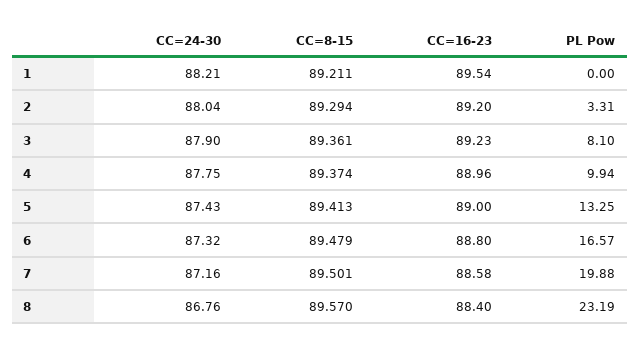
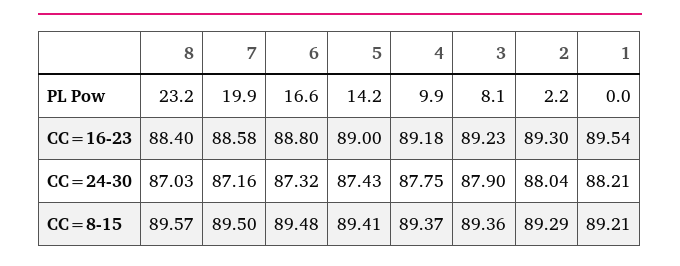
CC=16-23, 2: 89.2 -> 89.3
PL Pow, 2: 3.31 -> 2.2
CC=16-23, 4: 88.96 -> 89.18
PL Pow, 5: 13.25 -> 14.2
CC=24-30, 8: 86.76 -> 87.03

